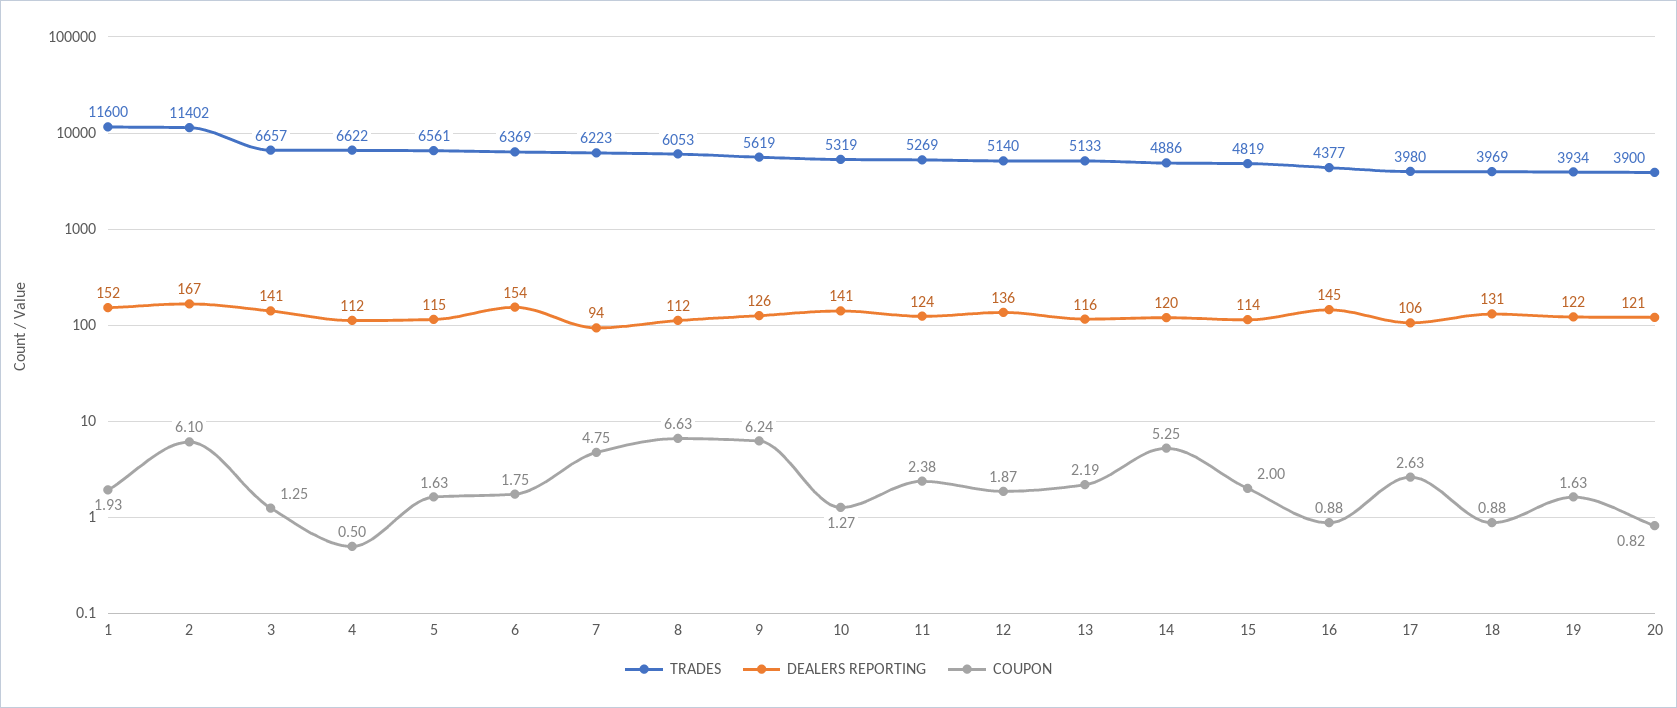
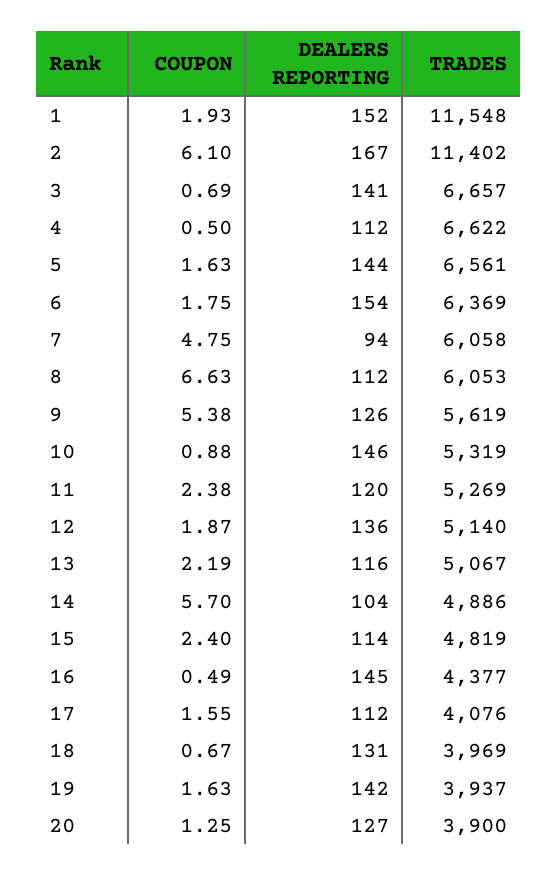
TRADES, 1: 11600 -> 11548
COUPON, 3: 1.25 -> 0.69
DEALERS REPORTING, 5: 115 -> 144
TRADES, 7: 6223 -> 6058
COUPON, 9: 6.24 -> 5.38
DEALERS REPORTING, 10: 141 -> 146
COUPON, 10: 1.27 -> 0.88
DEALERS REPORTING, 11: 124 -> 120
TRADES, 13: 5133 -> 5067
DEALERS REPORTING, 14: 120 -> 104
COUPON, 14: 5.25 -> 5.7
COUPON, 15: 2 -> 2.4
COUPON, 16: 0.88 -> 0.49
TRADES, 17: 3980 -> 4076
DEALERS REPORTING, 17: 106 -> 112
COUPON, 17: 2.63 -> 1.55
COUPON, 18: 0.88 -> 0.67
TRADES, 19: 3934 -> 3937
DEALERS REPORTING, 19: 122 -> 142
DEALERS REPORTING, 20: 121 -> 127
COUPON, 20: 0.82 -> 1.25

